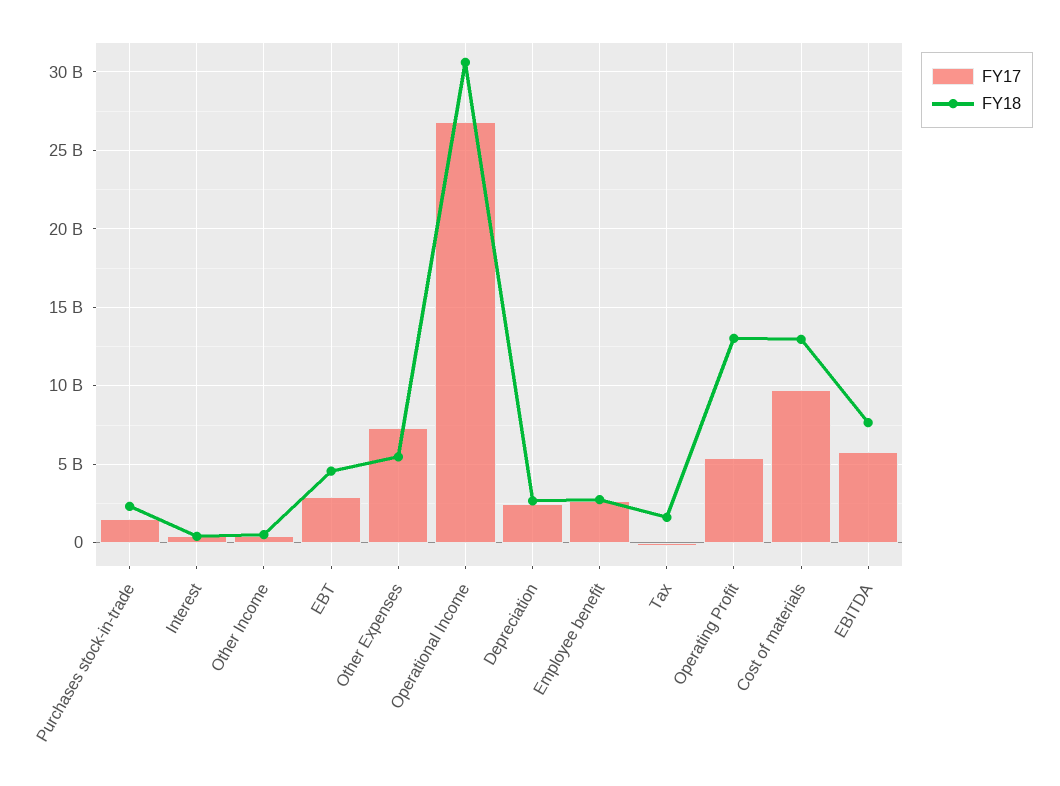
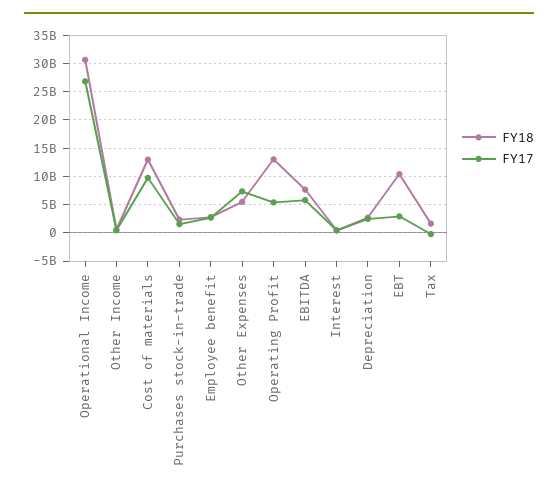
FY18, EBT: 4500000000 -> 10000000000

